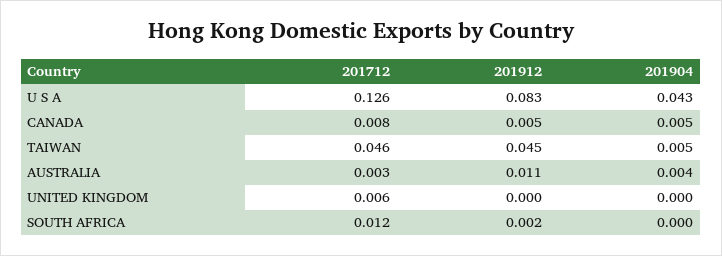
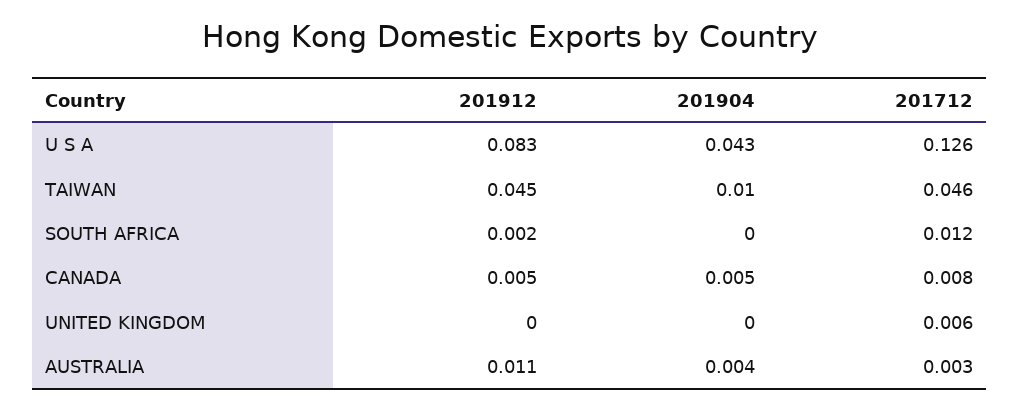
201904, TAIWAN: 0.005 -> 0.01

